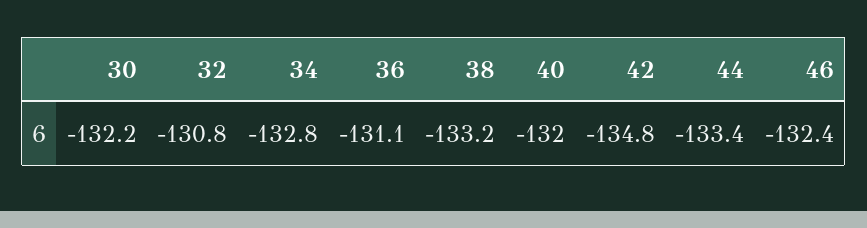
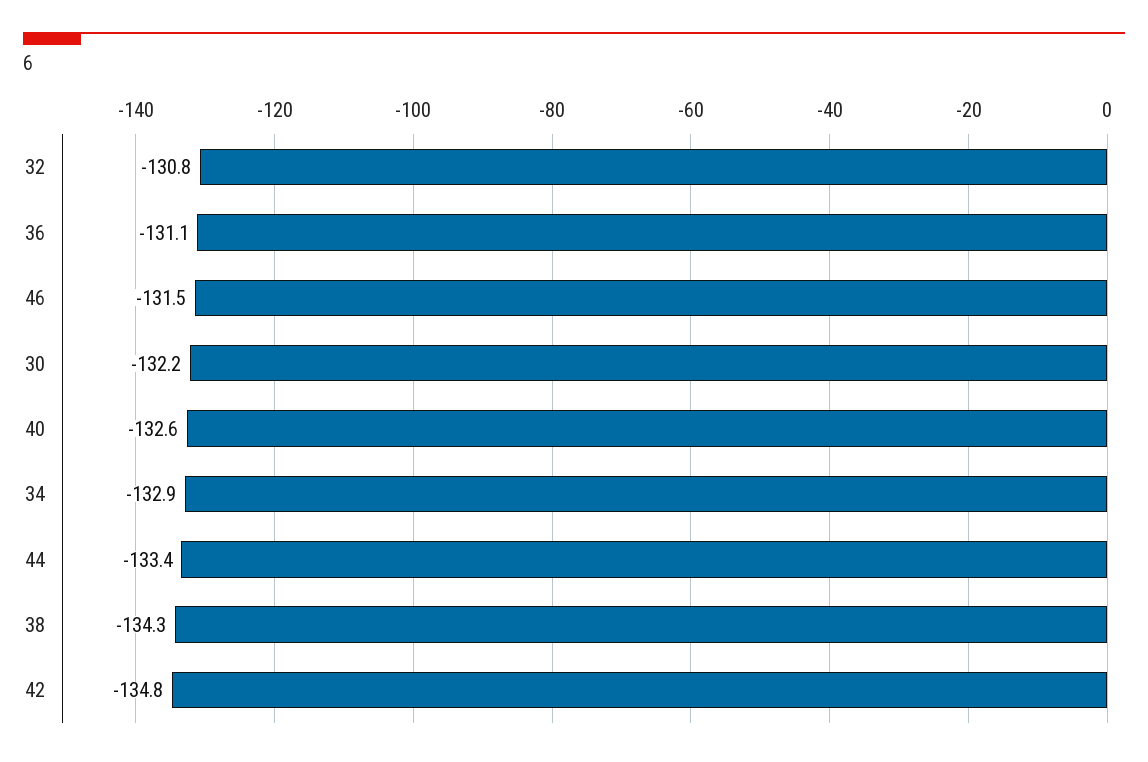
34: -132.8 -> -132.9
38: -133.2 -> -134.3
40: -132 -> -132.6
46: -132.4 -> -131.5

